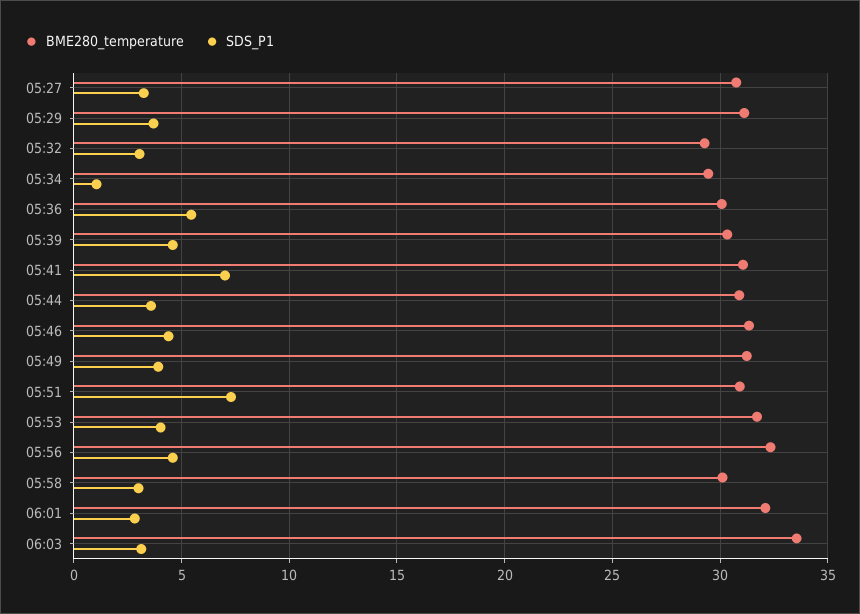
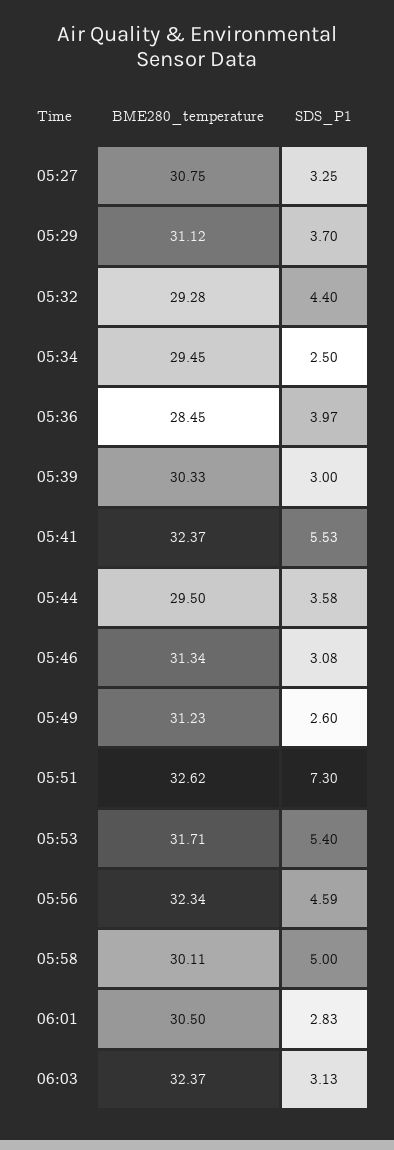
SDS_P1, 05:32: 3 -> 4.4
SDS_P1, 05:34: 1 -> 2.5
BME280_temperature, 05:36: 30 -> 28.45
SDS_P1, 05:36: 5.5 -> 3.97
SDS_P1, 05:39: 4.5 -> 3
BME280_temperature, 05:41: 31 -> 32.37
SDS_P1, 05:41: 7 -> 5.53
BME280_temperature, 05:44: 31 -> 29.5
SDS_P1, 05:46: 4.5 -> 3.08
SDS_P1, 05:49: 4 -> 2.6
BME280_temperature, 05:51: 31 -> 32.62
SDS_P1, 05:53: 4 -> 5.4
SDS_P1, 05:58: 3 -> 5
BME280_temperature, 06:01: 32 -> 30.5
BME280_temperature, 06:03: 33.5 -> 32.37

